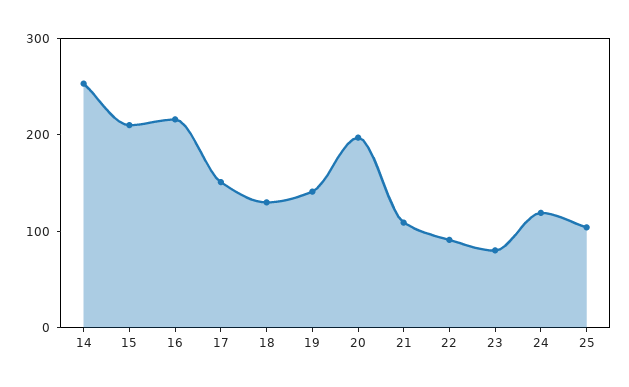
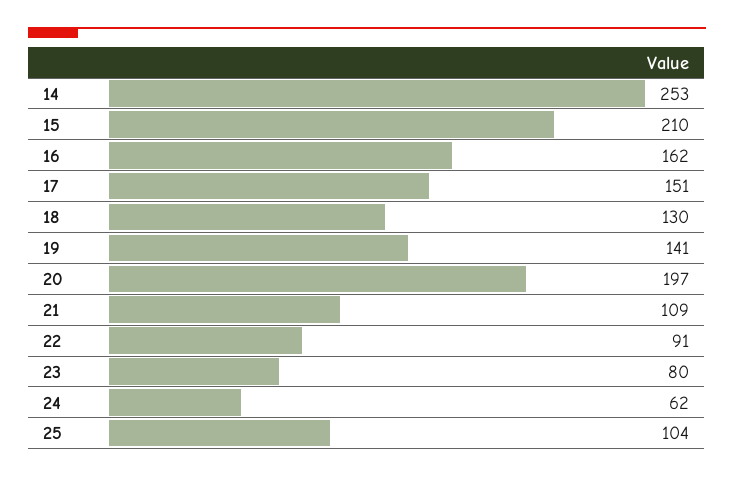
16: 220 -> 162
24: 120 -> 62

